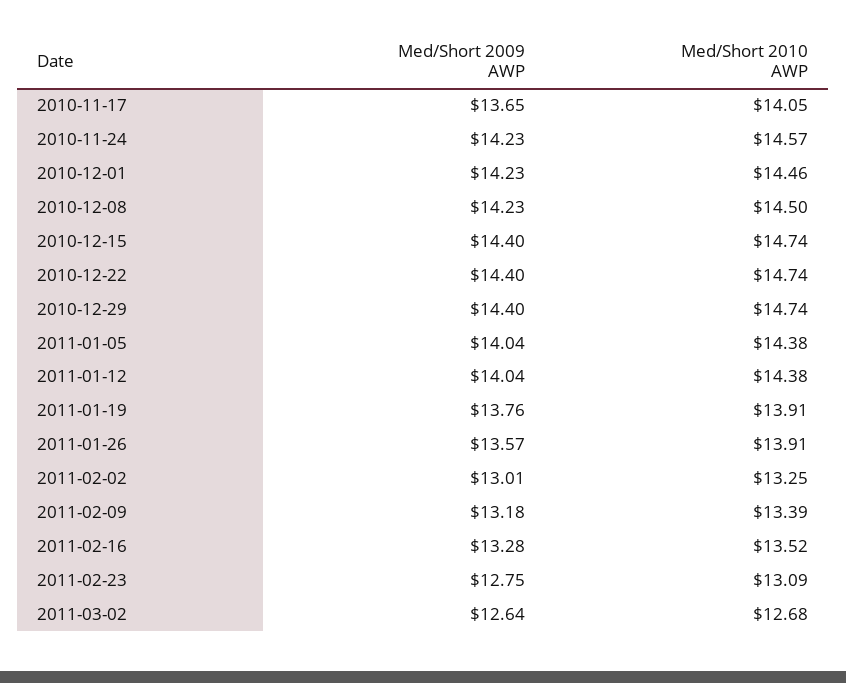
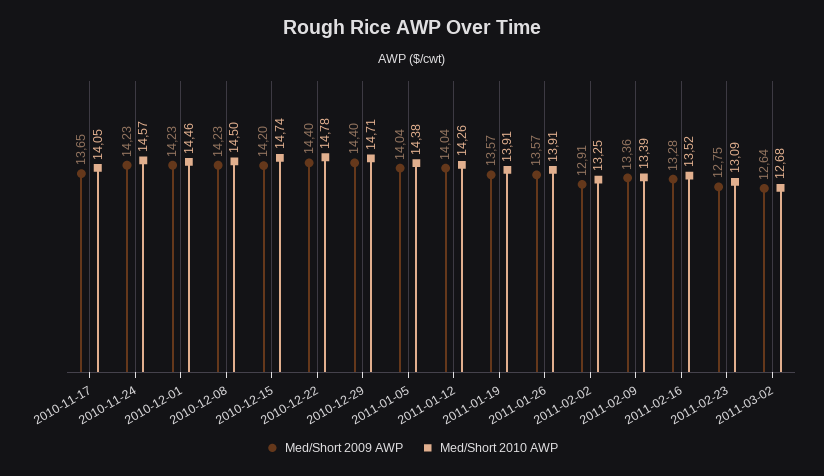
Med/Short 2009 AWP, 2010-12-15: 14.4 -> 14.2
Med/Short 2010 AWP, 2010-12-22: 14.74 -> 14.78
Med/Short 2010 AWP, 2010-12-29: 14.74 -> 14.71
Med/Short 2010 AWP, 2011-01-12: 14.38 -> 14.26
Med/Short 2009 AWP, 2011-01-19: 13.76 -> 13.57
Med/Short 2009 AWP, 2011-02-02: 13.01 -> 12.91
Med/Short 2009 AWP, 2011-02-09: 13.18 -> 13.36

